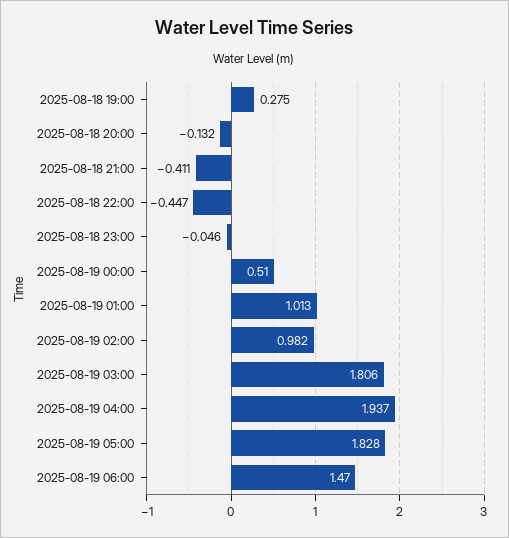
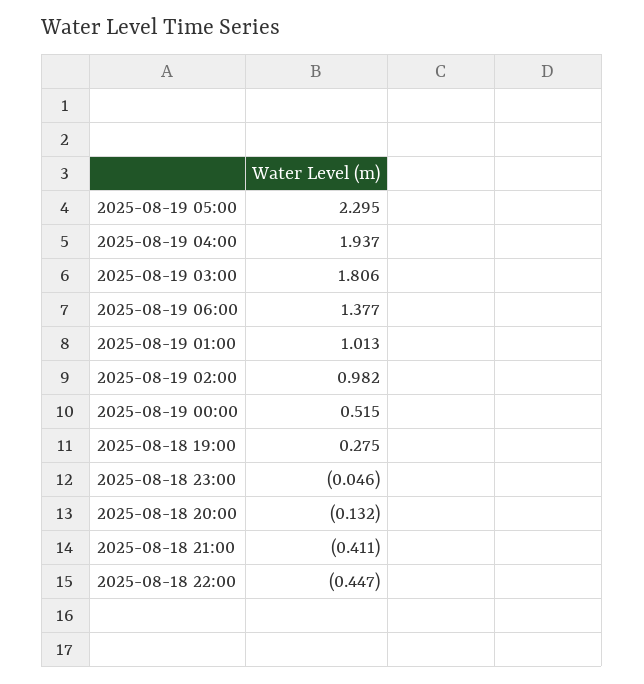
2025-08-19 00:00: 0.51 -> 0.515
2025-08-19 05:00: 1.828 -> 2.295
2025-08-19 06:00: 1.47 -> 1.377

